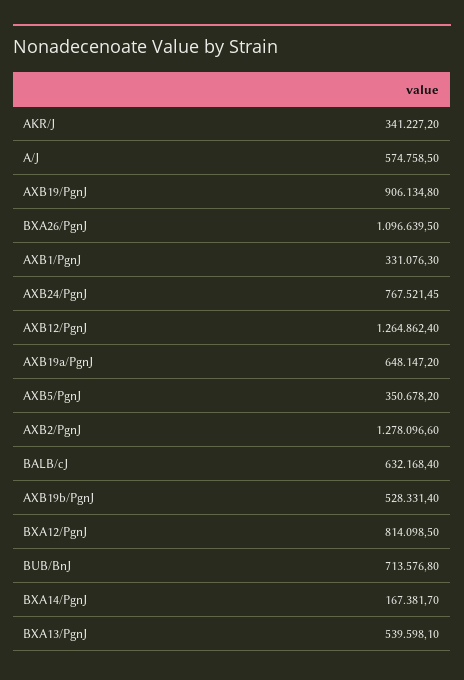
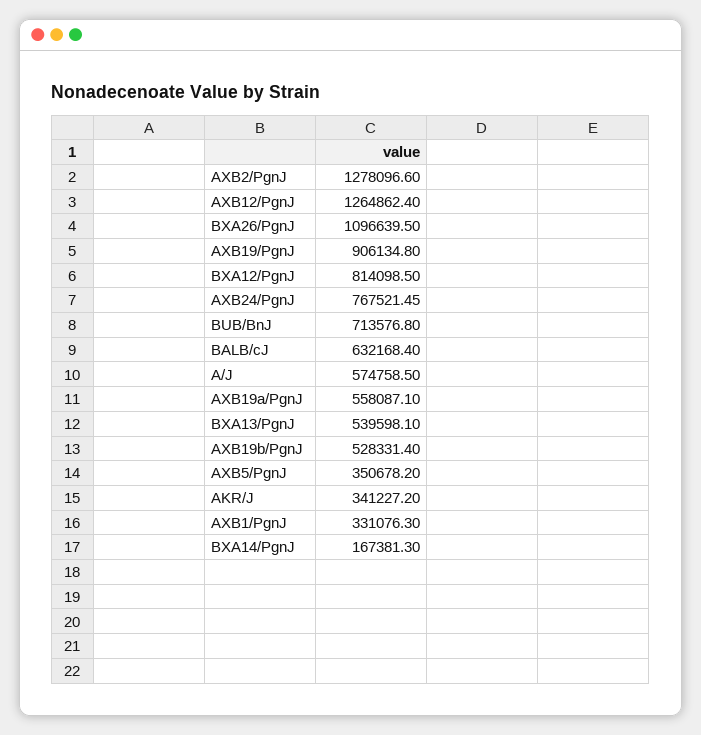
AXB19a/PgnJ: 648147.2 -> 558087.1
BXA14/PgnJ: 167381.7 -> 167381.3

